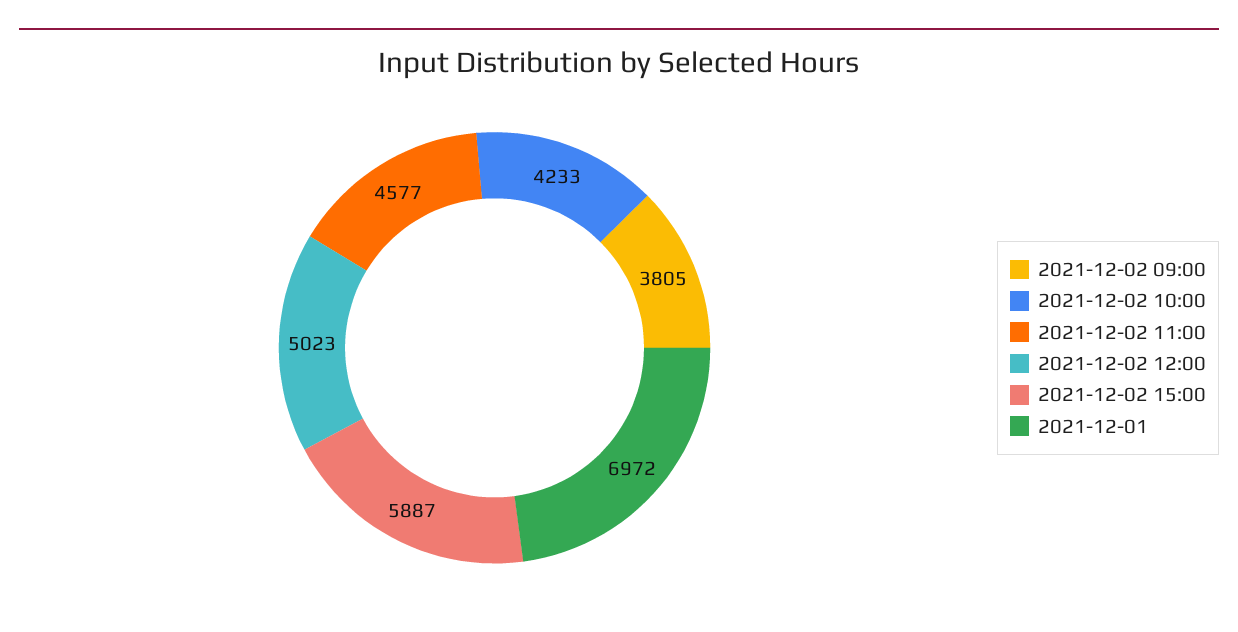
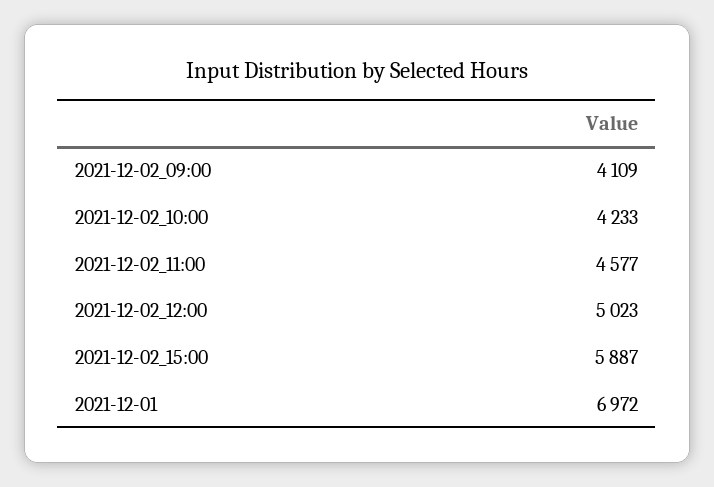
2021-12-02 09:00: 3805 -> 4109

